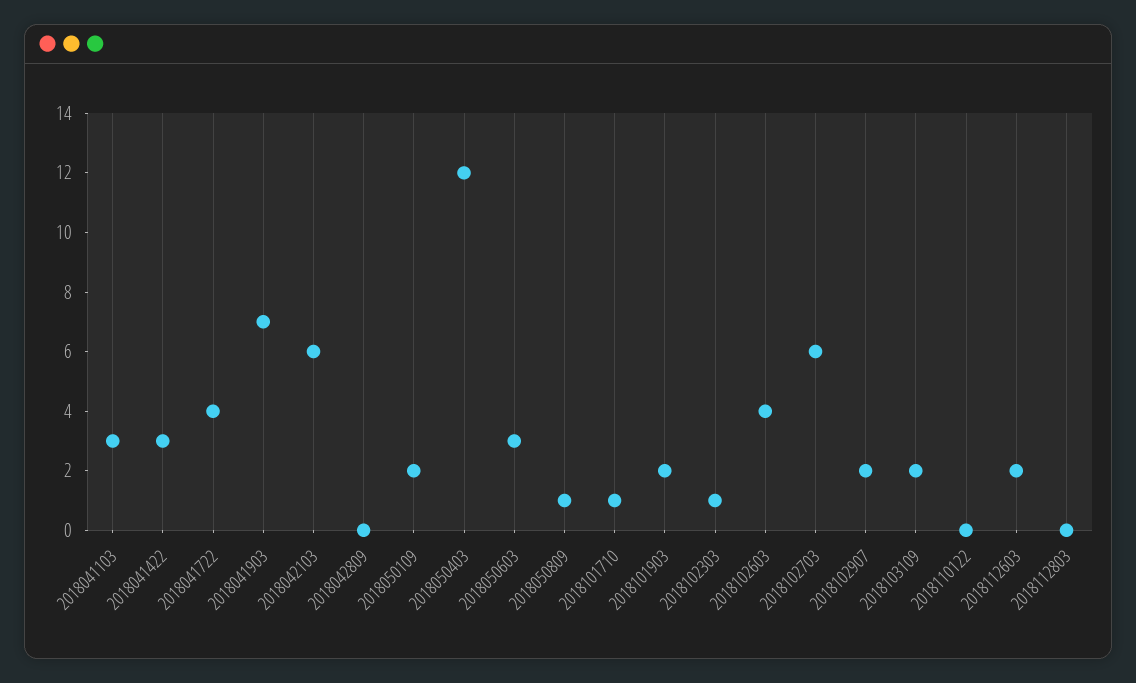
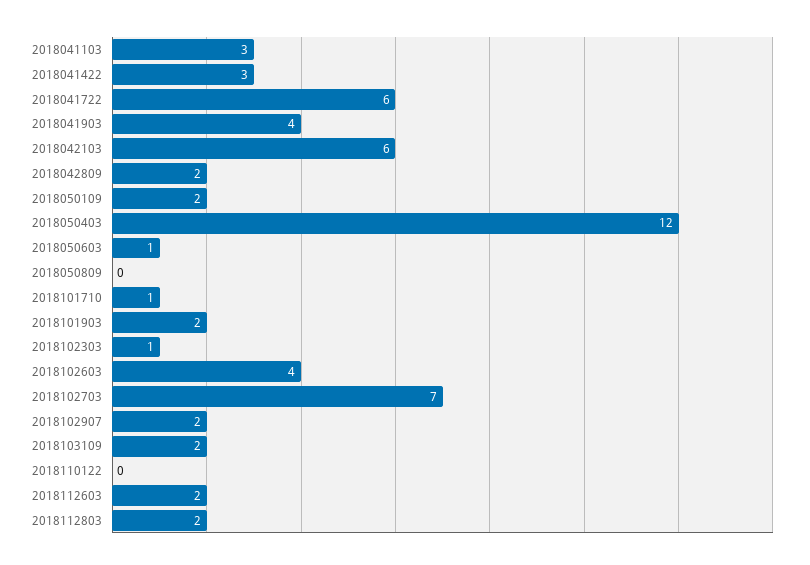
2018041722: 4 -> 6
2018041903: 7 -> 4
2018042809: 0 -> 2
2018050603: 3 -> 1
2018050809: 1 -> 0
2018102703: 6 -> 7
2018112803: 0 -> 2

